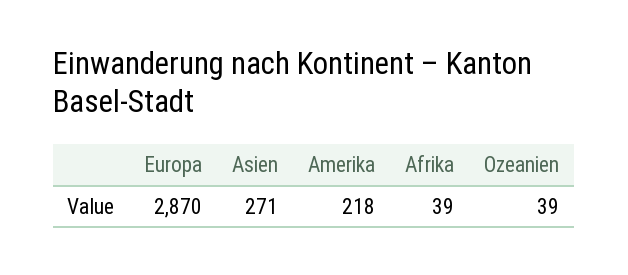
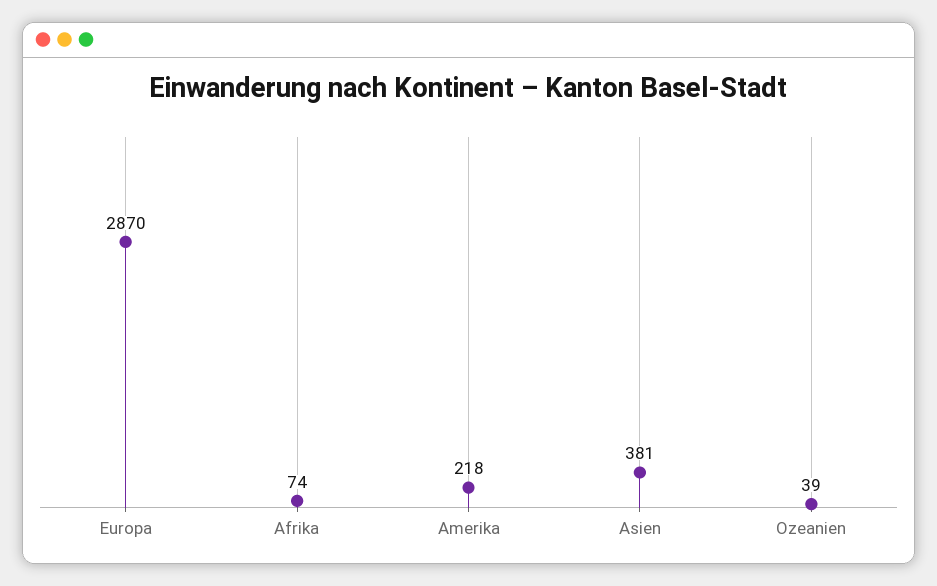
Asien: 271 -> 381
Afrika: 39 -> 74

